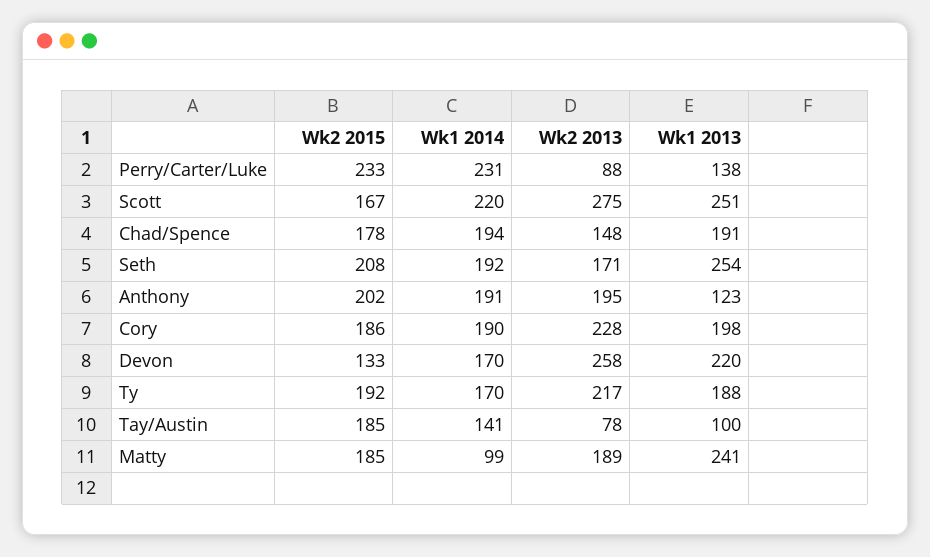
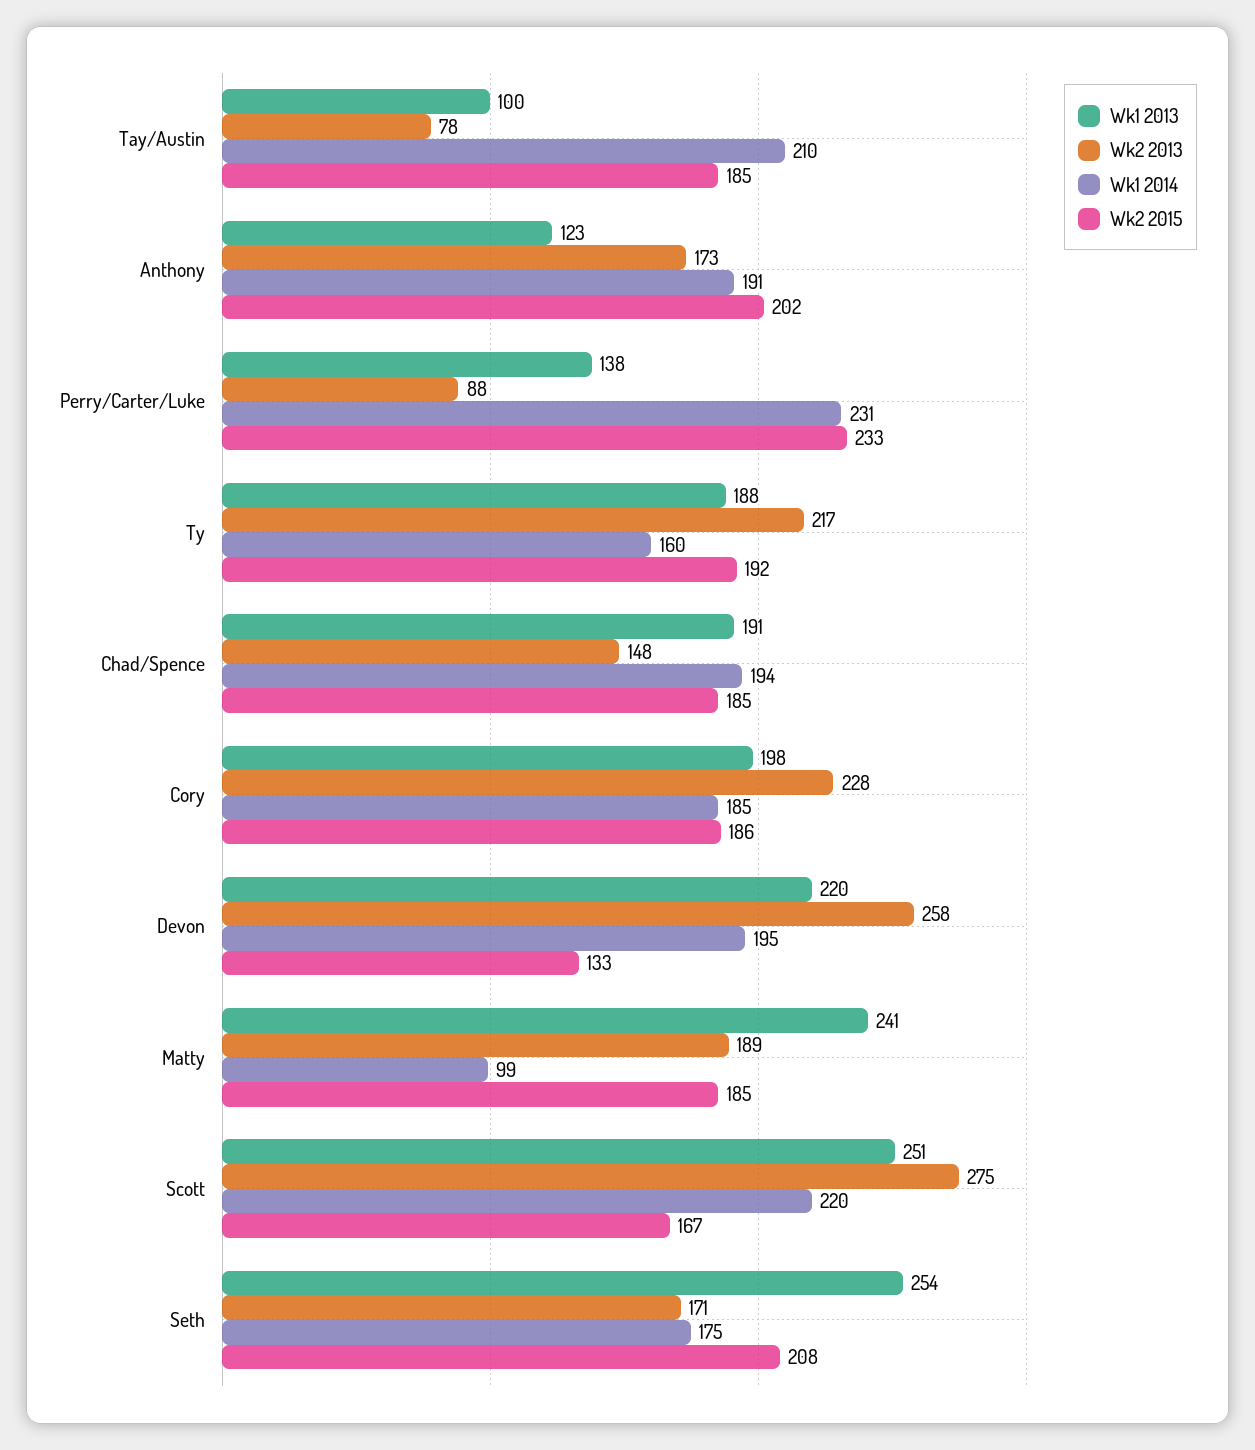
Wk2 2015, Chad/Spence: 178 -> 185
Wk1 2014, Seth: 192 -> 175
Wk2 2013, Anthony: 195 -> 173
Wk1 2014, Cory: 190 -> 185
Wk1 2014, Devon: 170 -> 195
Wk1 2014, Ty: 170 -> 160
Wk1 2014, Tay/Austin: 141 -> 210

